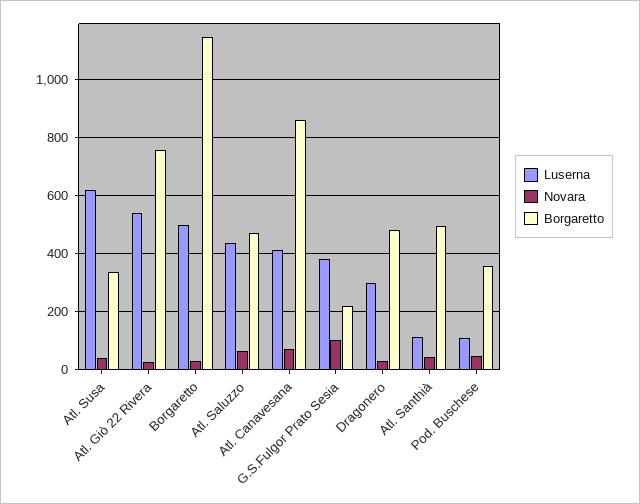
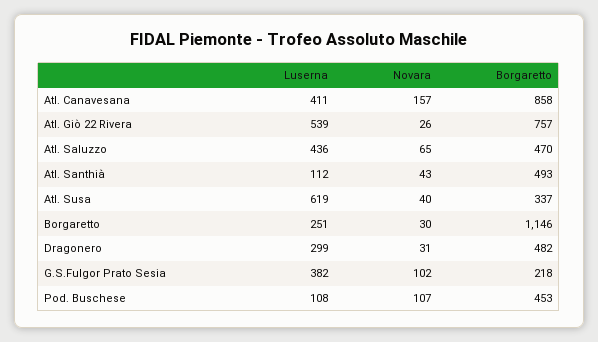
Luserna, Borgaretto: 500 -> 251
Novara, Atl. Canavesana: 75 -> 157
Novara, Pod. Buschese: 50 -> 107
Borgaretto, Pod. Buschese: 350 -> 453

